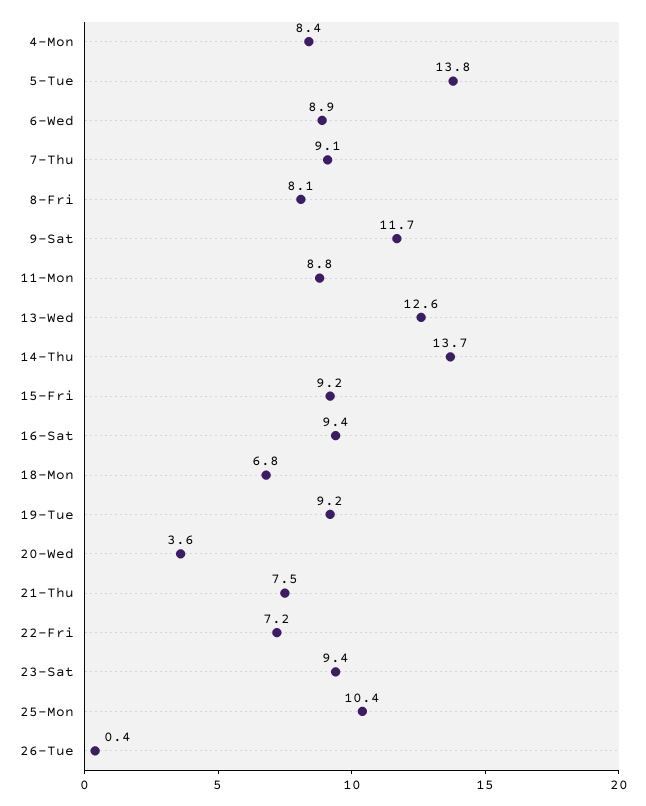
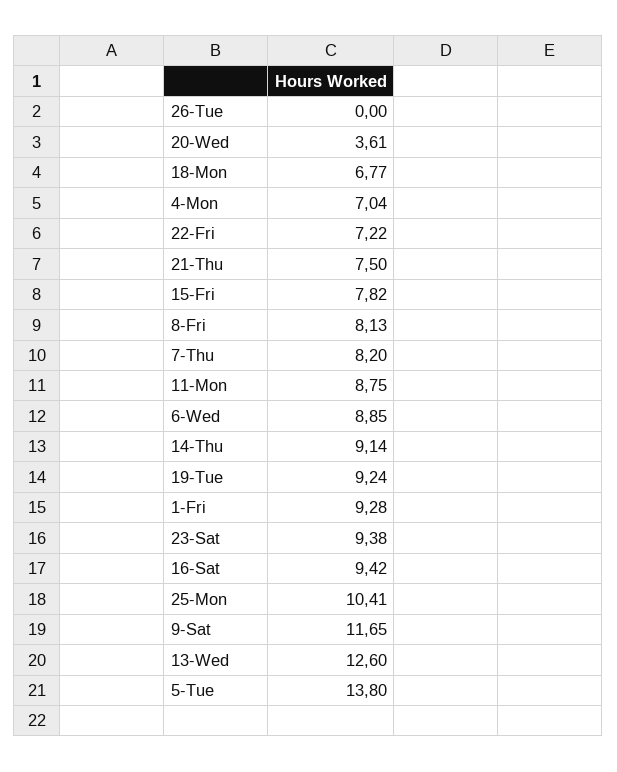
4-Mon: 8.4 -> 7.04
7-Thu: 9.1 -> 8.2
14-Thu: 13.7 -> 9.14
15-Fri: 9.2 -> 7.82
26-Tue: 0.4 -> 0
1-Fri: none -> 9.28

